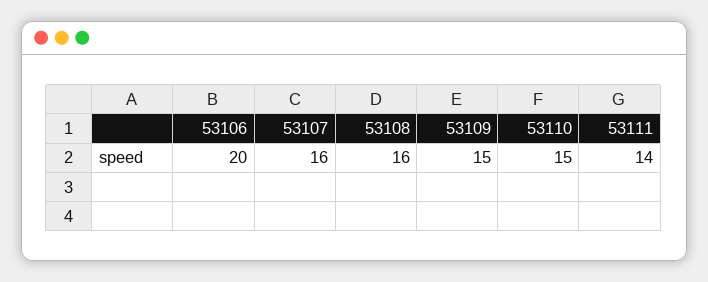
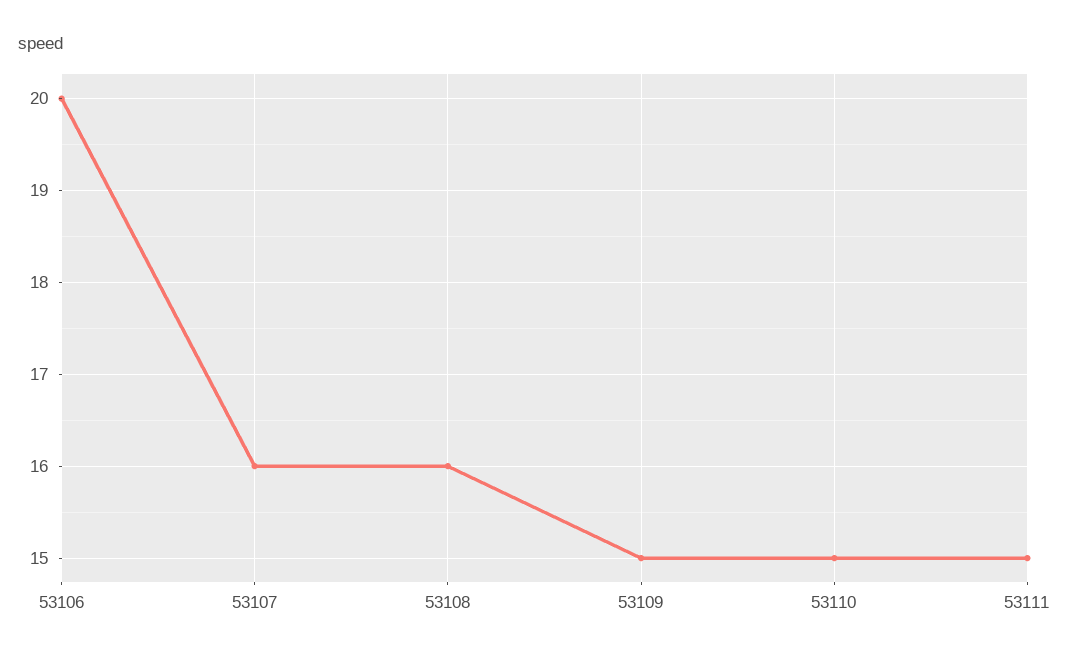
53111: 14 -> 15

